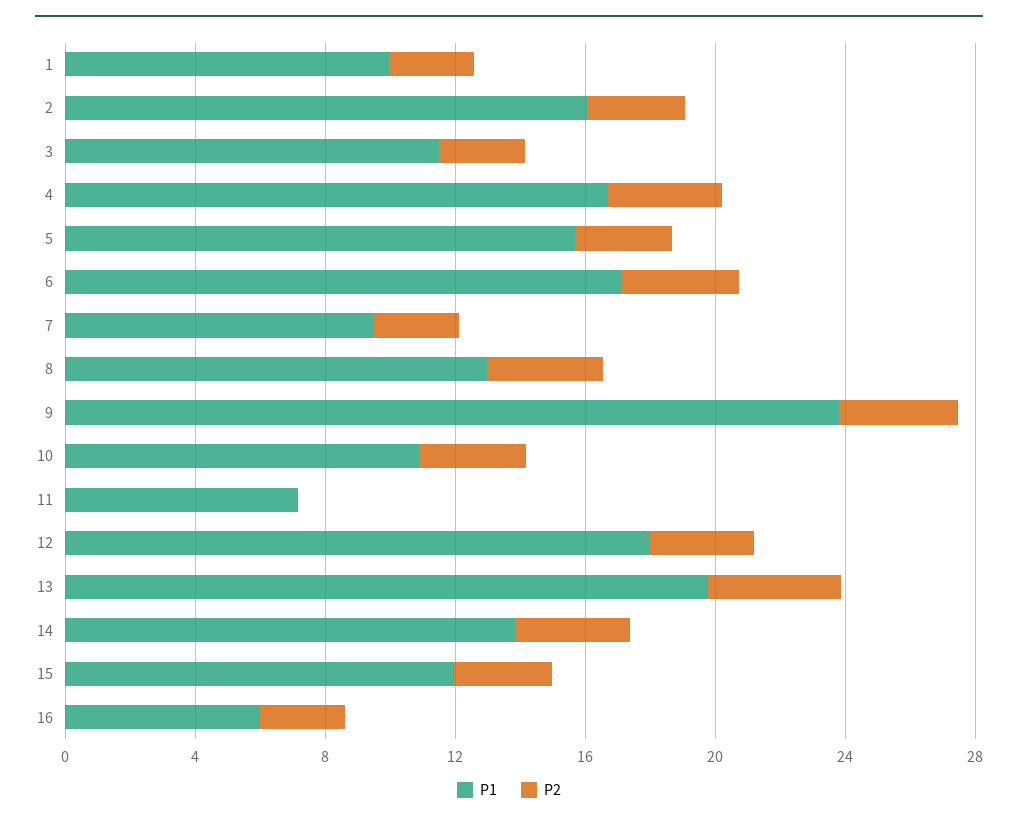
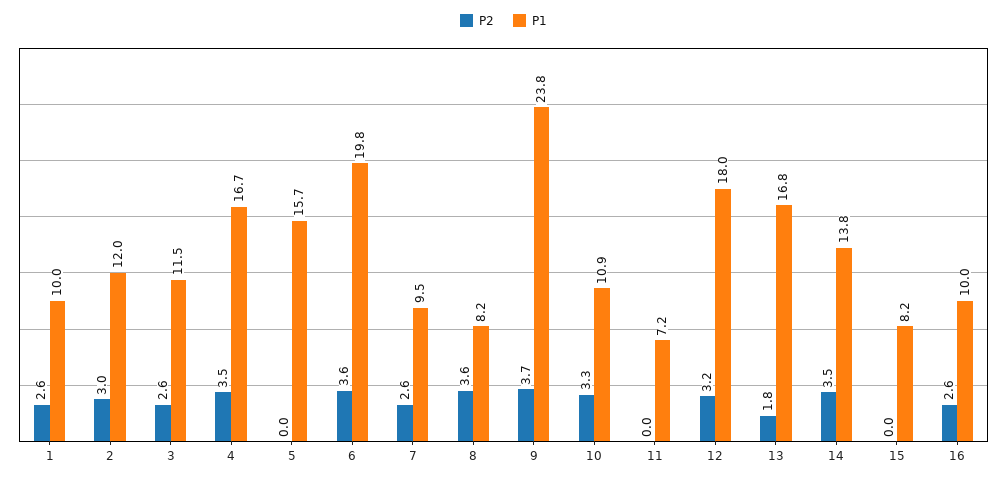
P1, 2: 16 -> 12
P2, 5: 3 -> 0
P1, 6: 17 -> 19.8
P1, 8: 13 -> 8.2
P1, 13: 20 -> 16.8
P2, 13: 4 -> 1.8
P1, 15: 12 -> 8.2
P2, 15: 3 -> 0
P1, 16: 6 -> 10

